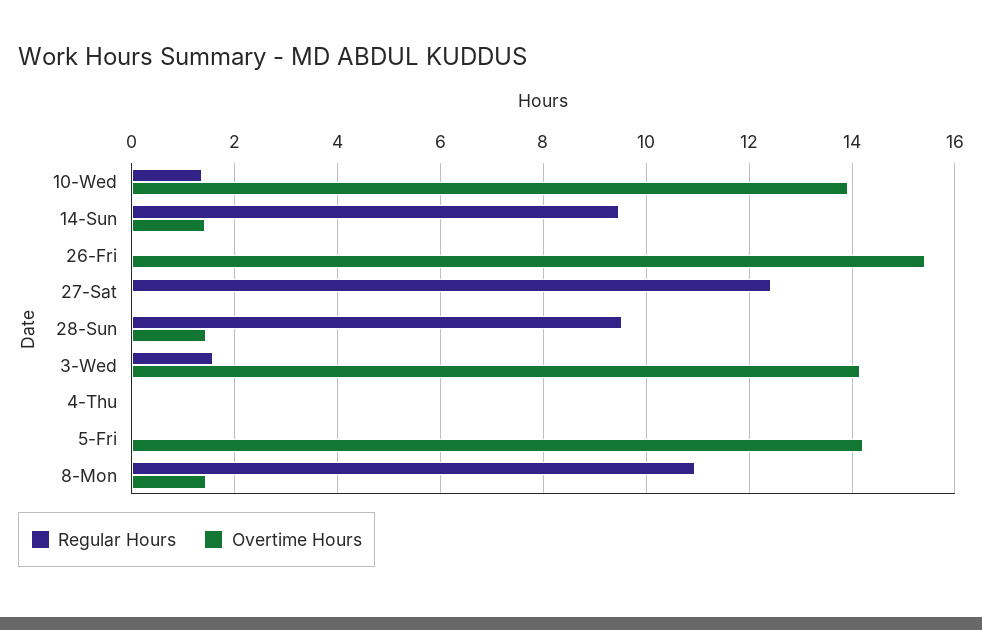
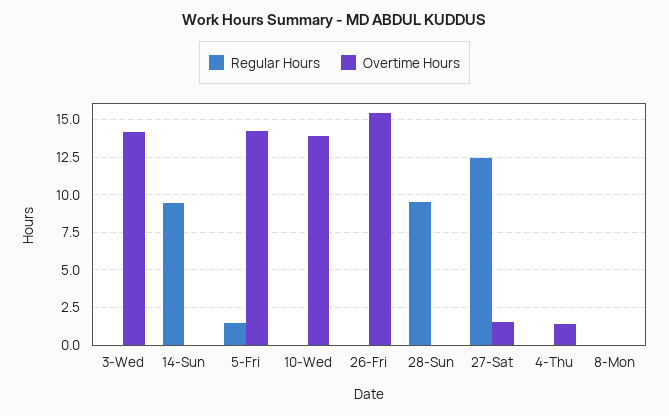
Regular Hours, 10-Wed: 1.4 -> 0
Overtime Hours, 14-Sun: 1.4 -> 0
Overtime Hours, 27-Sat: 0 -> 1.5
Overtime Hours, 28-Sun: 1.4 -> 0
Regular Hours, 3-Wed: 1.6 -> 0
Overtime Hours, 4-Thu: 0 -> 1.5
Regular Hours, 5-Fri: 0 -> 1.5
Regular Hours, 8-Mon: 11 -> 0
Overtime Hours, 8-Mon: 1.4 -> 0

